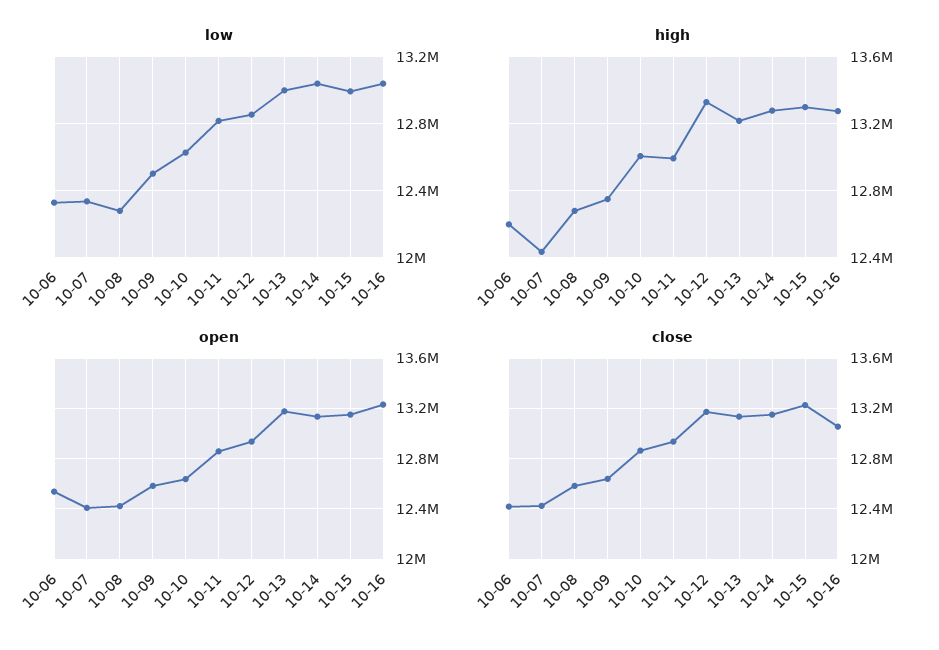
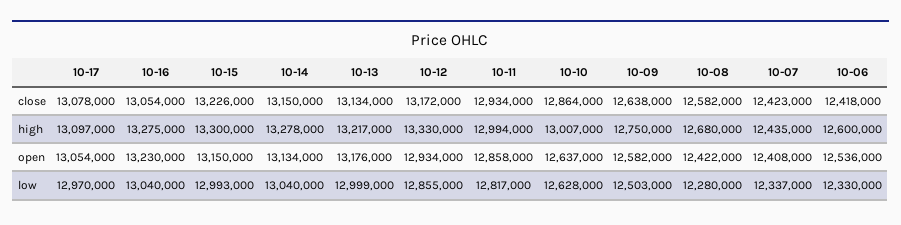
close, 10-17: none -> 13078000
high, 10-17: none -> 13097000
open, 10-17: none -> 13054000
low, 10-17: none -> 12970000

